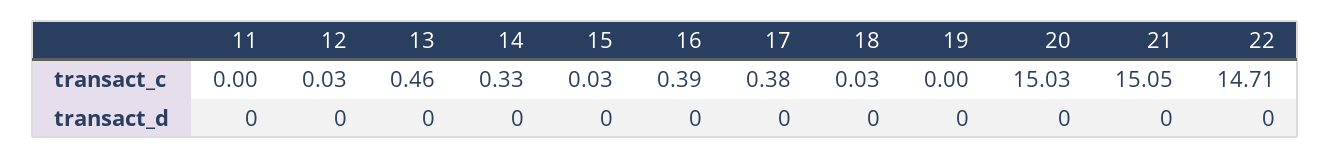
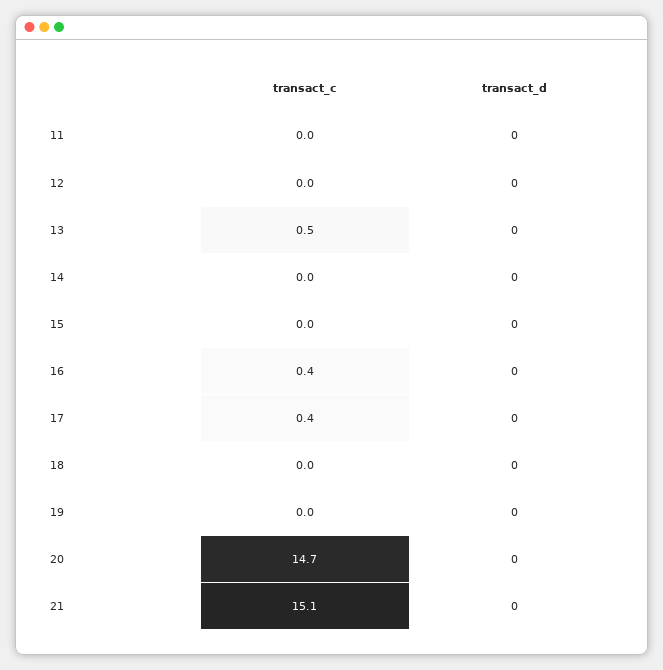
14, transact_c: 0.33 -> 0
20, transact_c: 15.03 -> 14.7
22, transact_c: 14.71 -> none
22, transact_d: 0 -> none

